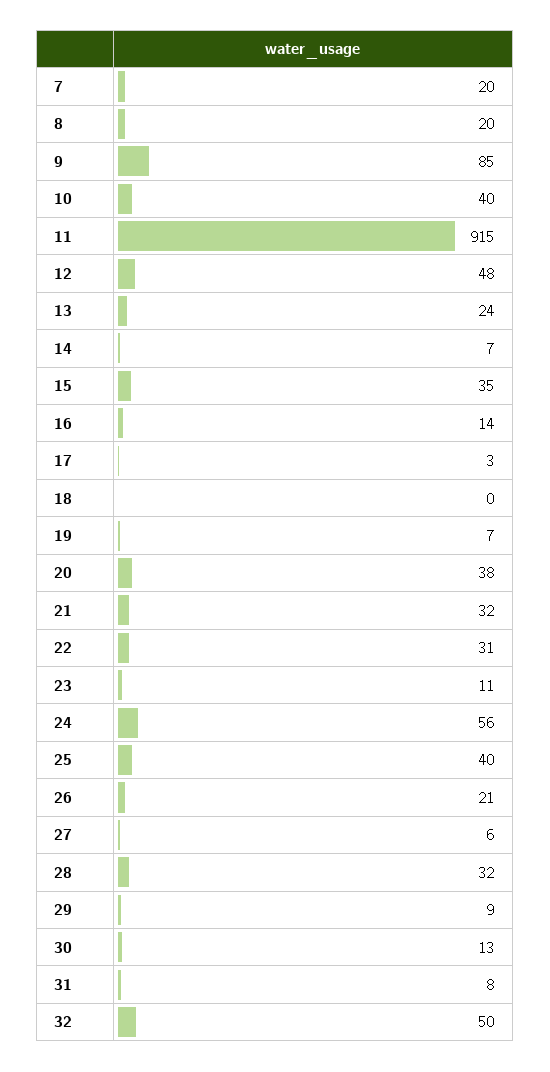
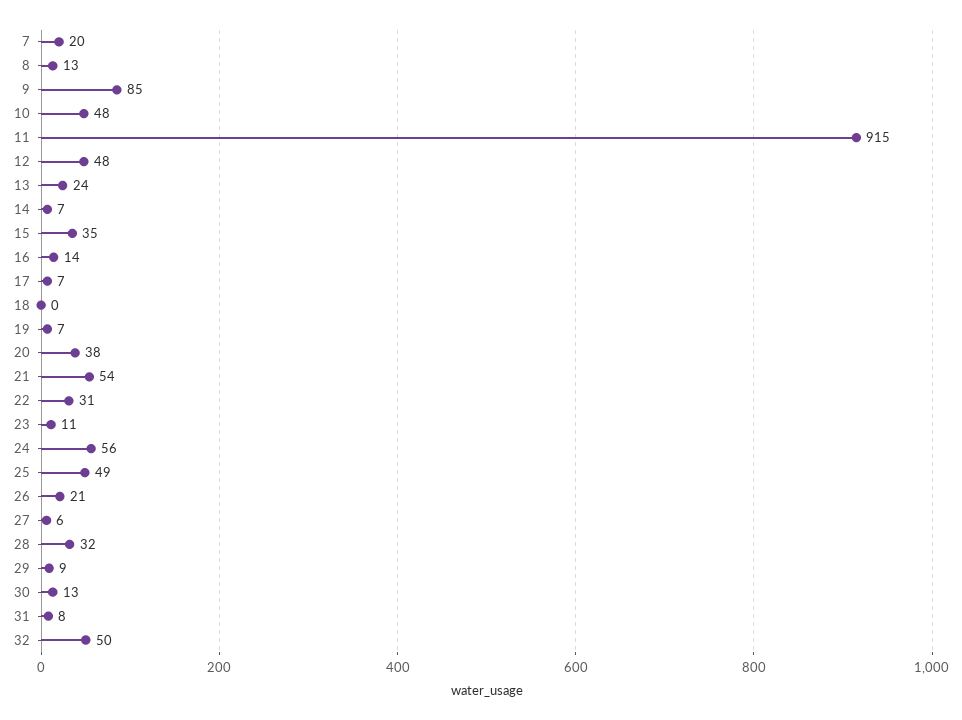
8: 20 -> 13
10: 40 -> 48
17: 3 -> 7
21: 32 -> 54
25: 40 -> 49

